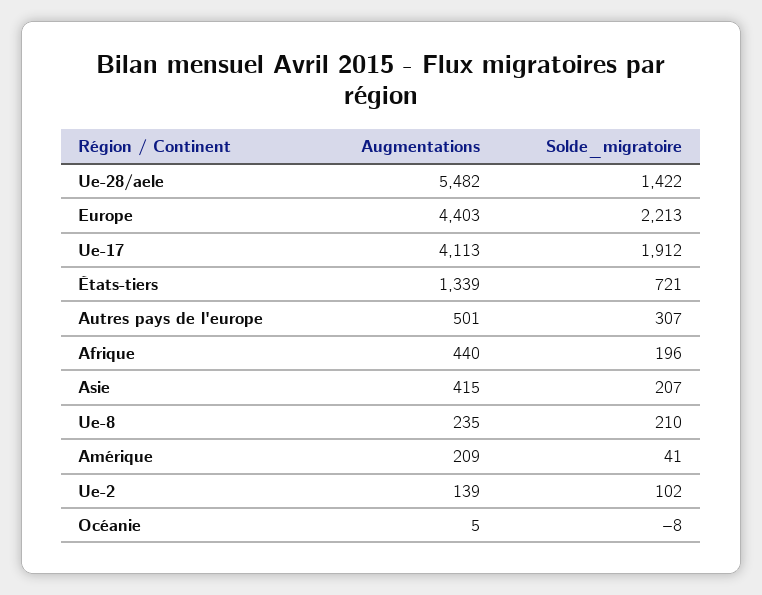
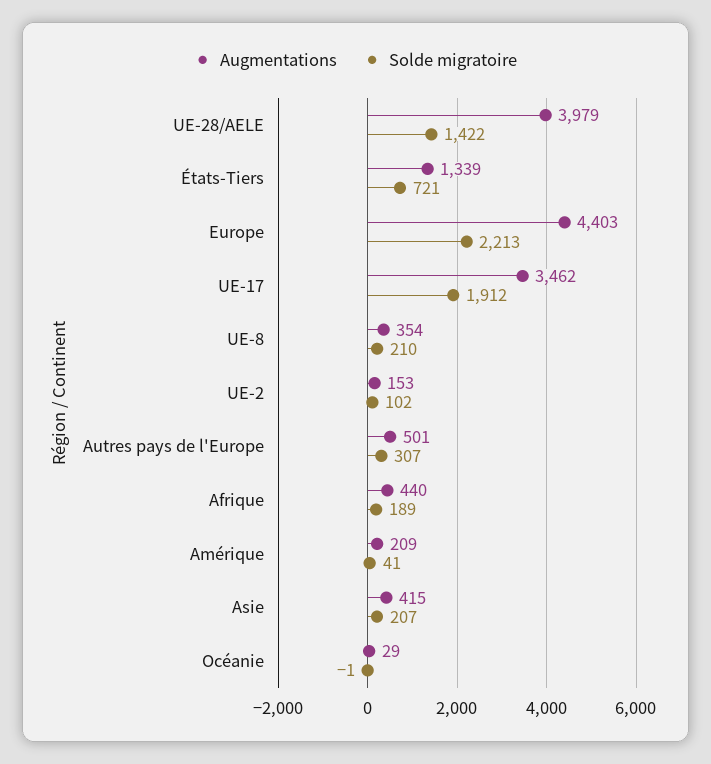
Augmentations, Ue-28/aele: 5482 -> 3979
Augmentations, Ue-17: 4113 -> 3462
Solde_migratoire, Afrique: 196 -> 189
Augmentations, Ue-8: 235 -> 354
Augmentations, Ue-2: 139 -> 153
Augmentations, Océanie: 5 -> 29
Solde_migratoire, Océanie: -8 -> -1

